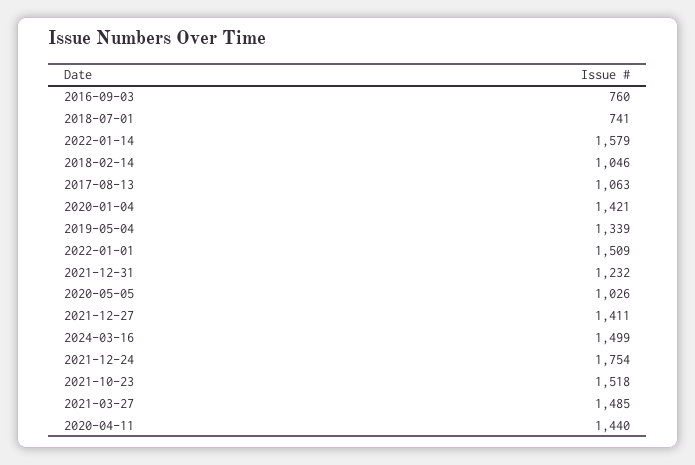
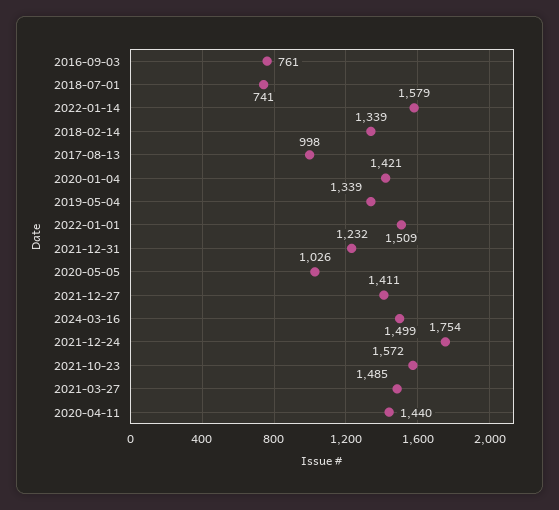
2016-09-03: 760 -> 761
2018-02-14: 1046 -> 1339
2017-08-13: 1063 -> 998
2021-10-23: 1518 -> 1572

